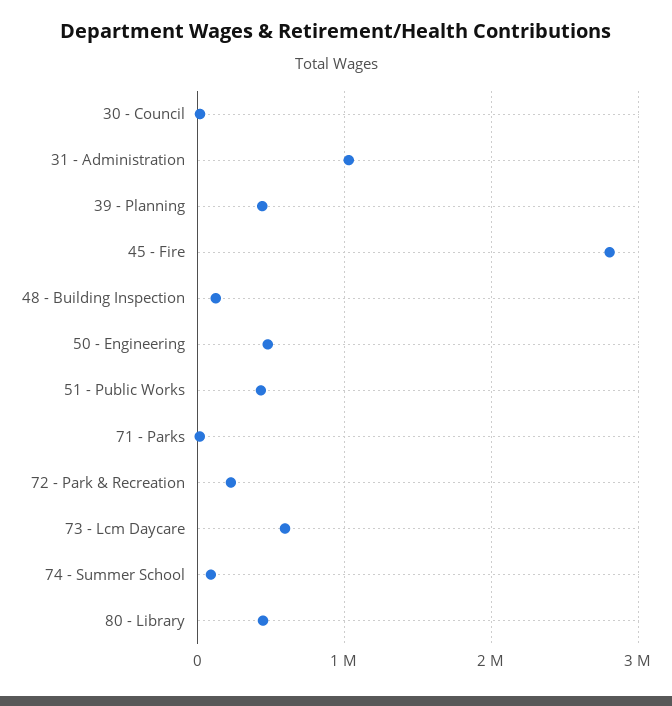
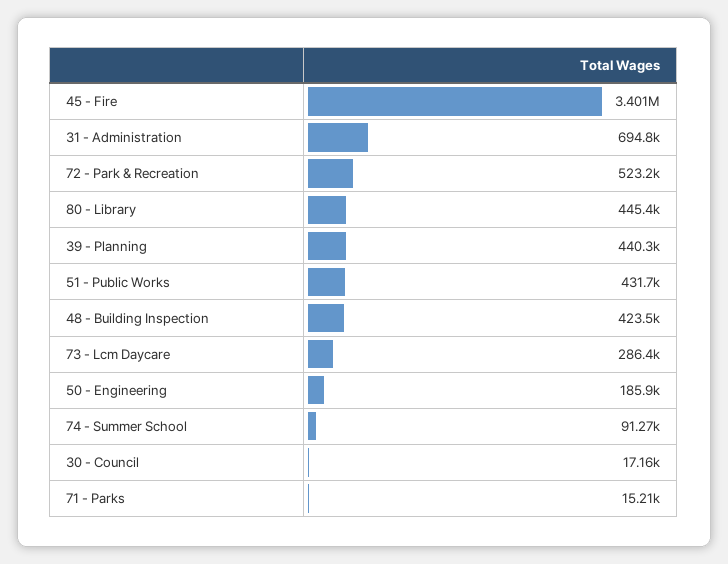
31 - Administration: 1000000 -> 694800
45 - Fire: 2800000 -> 3401000
48 - Building Inspection: 100000 -> 423500
50 - Engineering: 500000 -> 185900
72 - Park & Recreation: 200000 -> 523200
73 - Lcm Daycare: 600000 -> 286400

